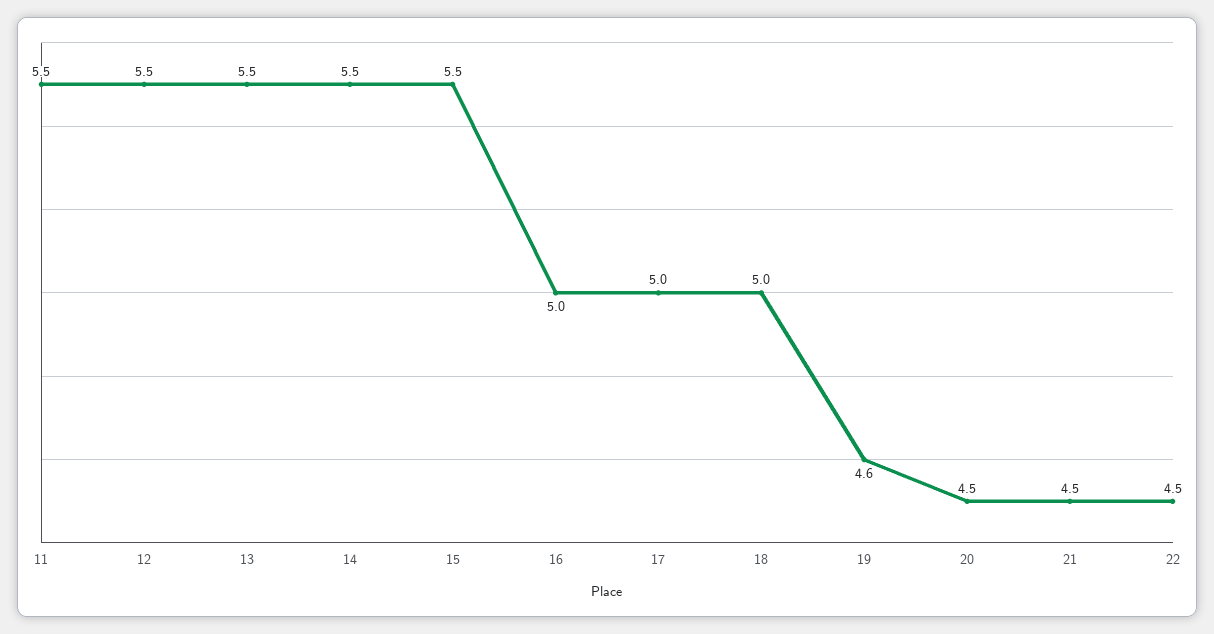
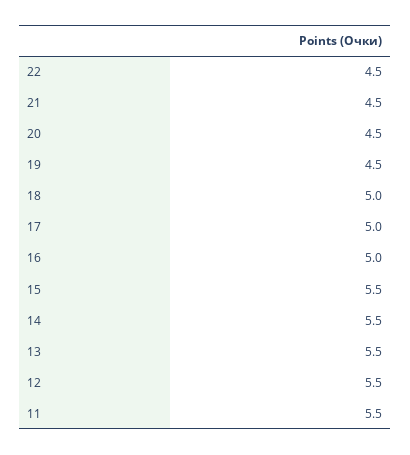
19: 4.6 -> 4.5

